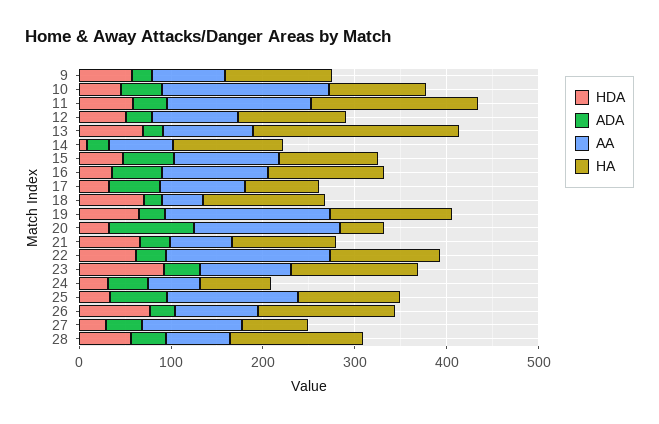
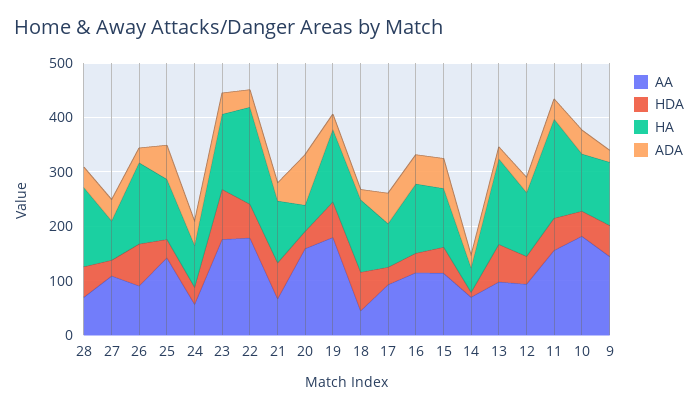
AA, 9: 80 -> 140
HA, 13: 220 -> 160
HA, 14: 120 -> 40
HA, 22: 120 -> 180
AA, 23: 100 -> 180

